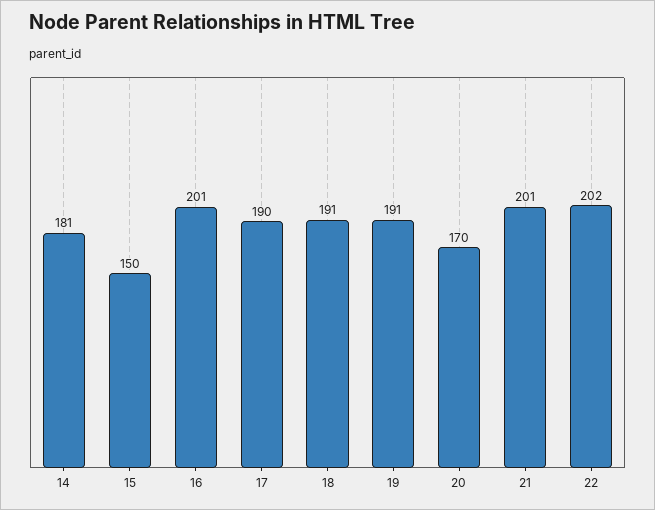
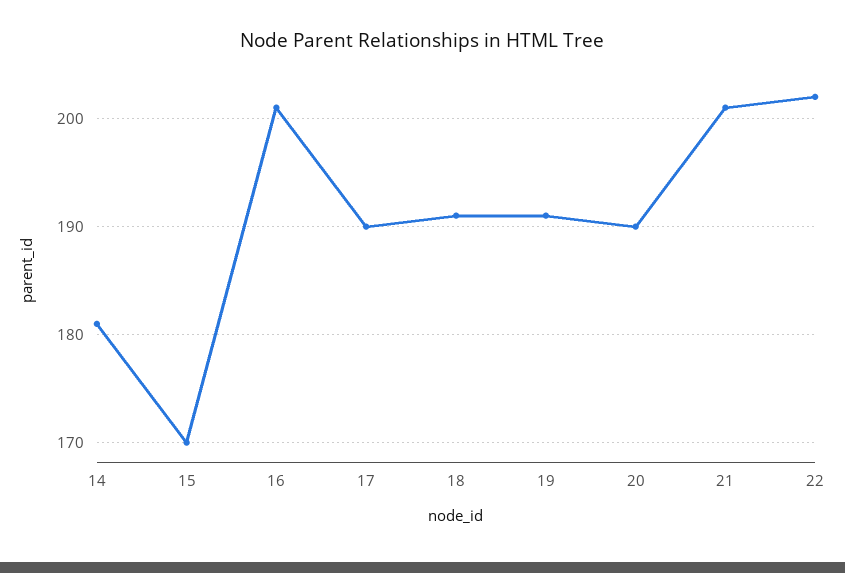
15: 150 -> 170
20: 170 -> 190

